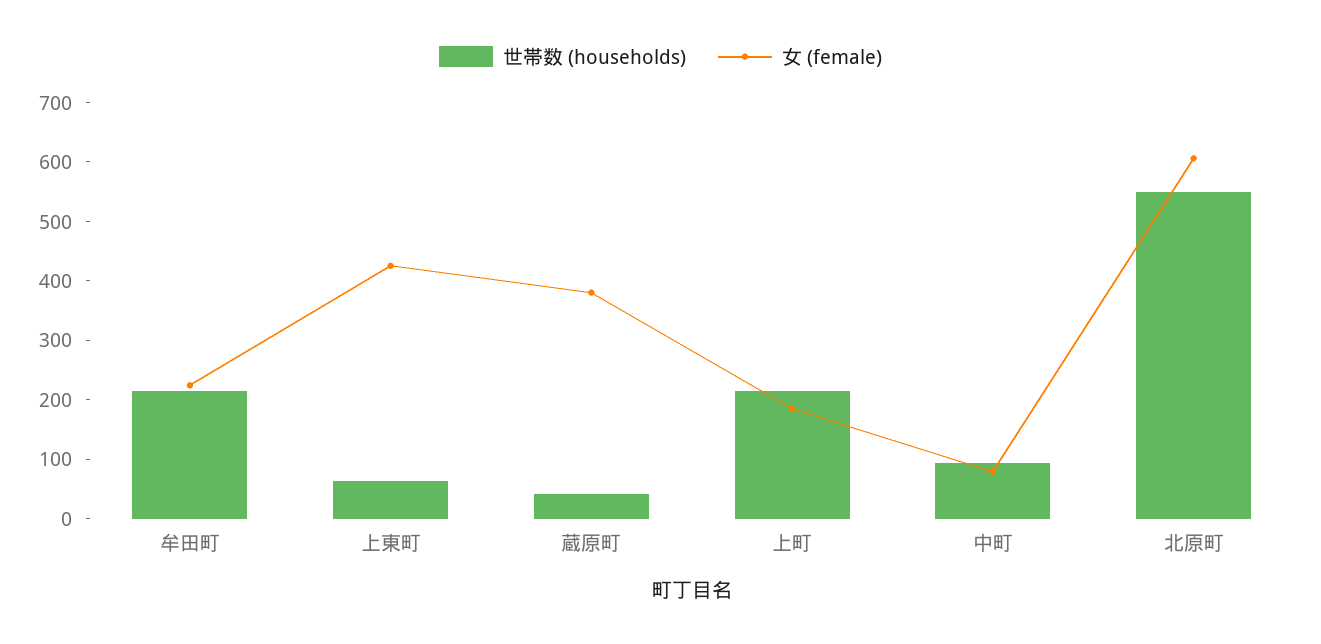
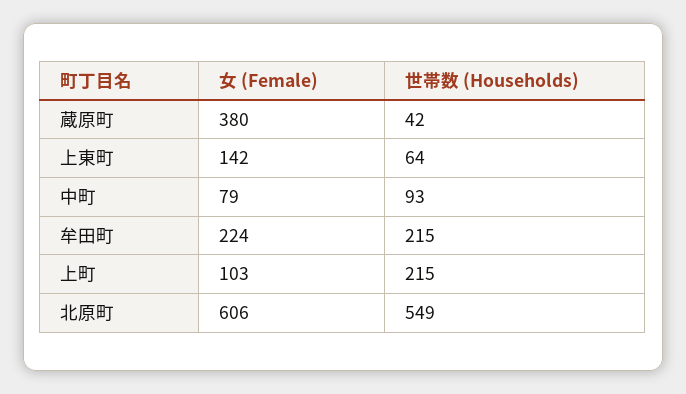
女 (female), 上東町: 420 -> 142
女 (female), 上町: 180 -> 103

